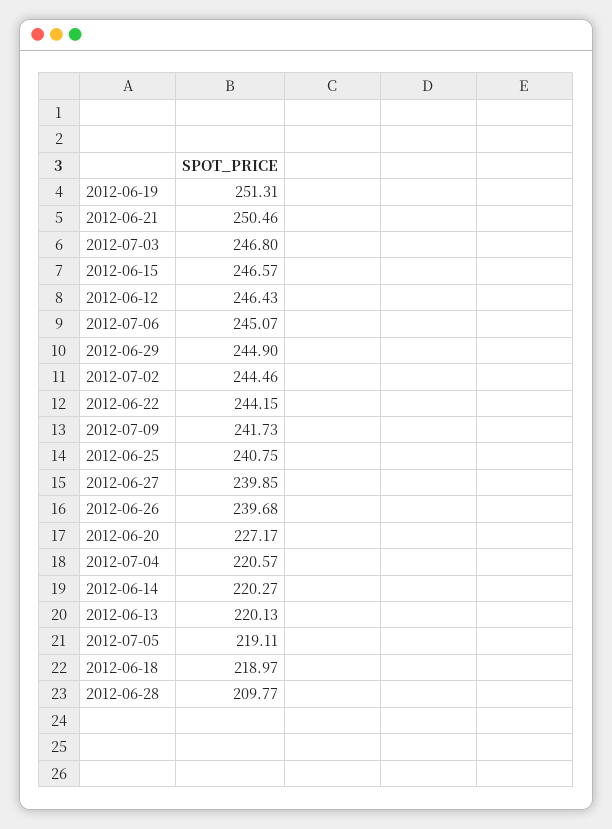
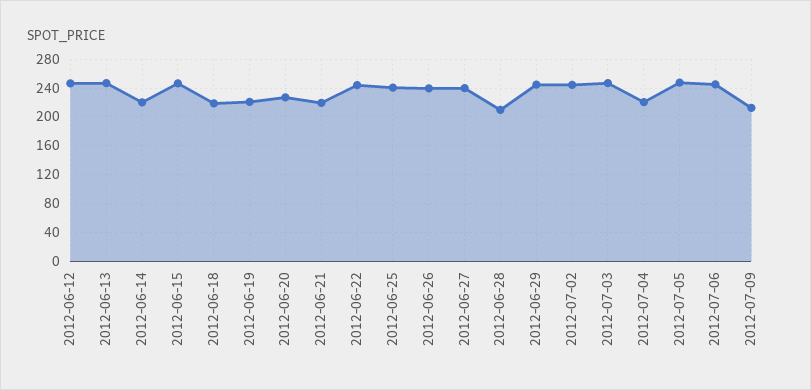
2012-06-19: 251.31 -> 220
2012-06-21: 250.46 -> 220
2012-07-09: 241.73 -> 210
2012-06-13: 220.13 -> 250
2012-07-05: 219.11 -> 250

